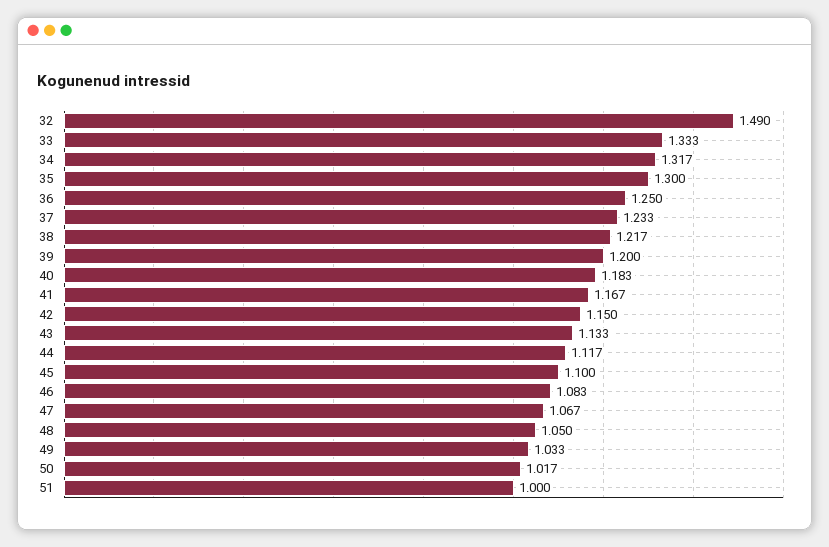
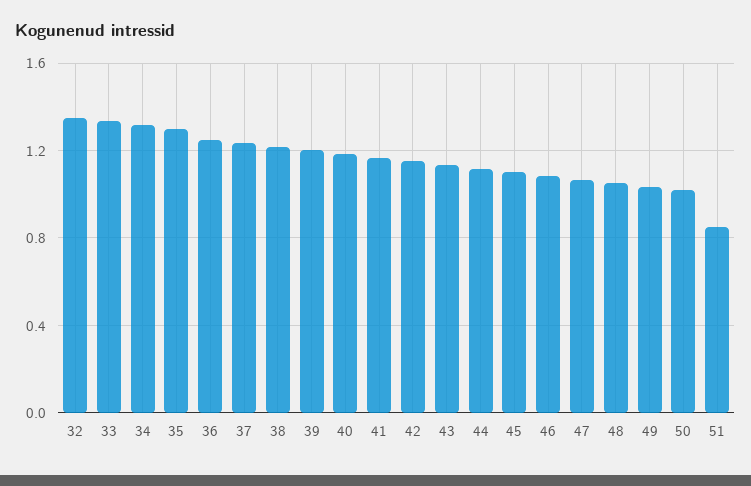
32: 1.49 -> 1.35
51: 1 -> 0.85

